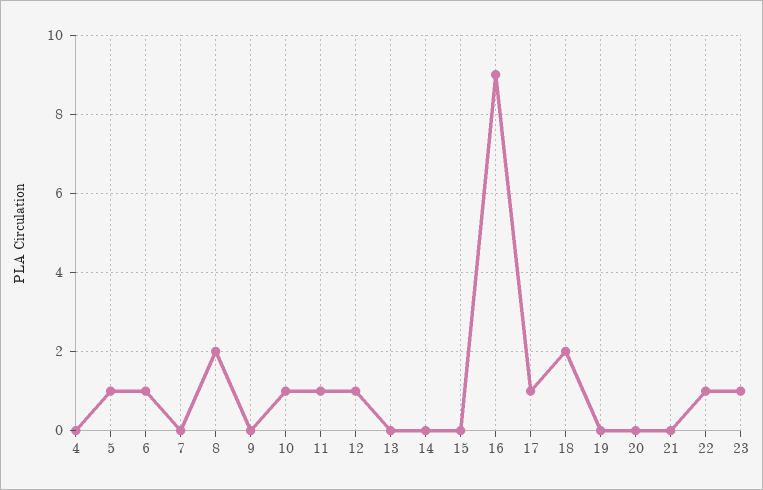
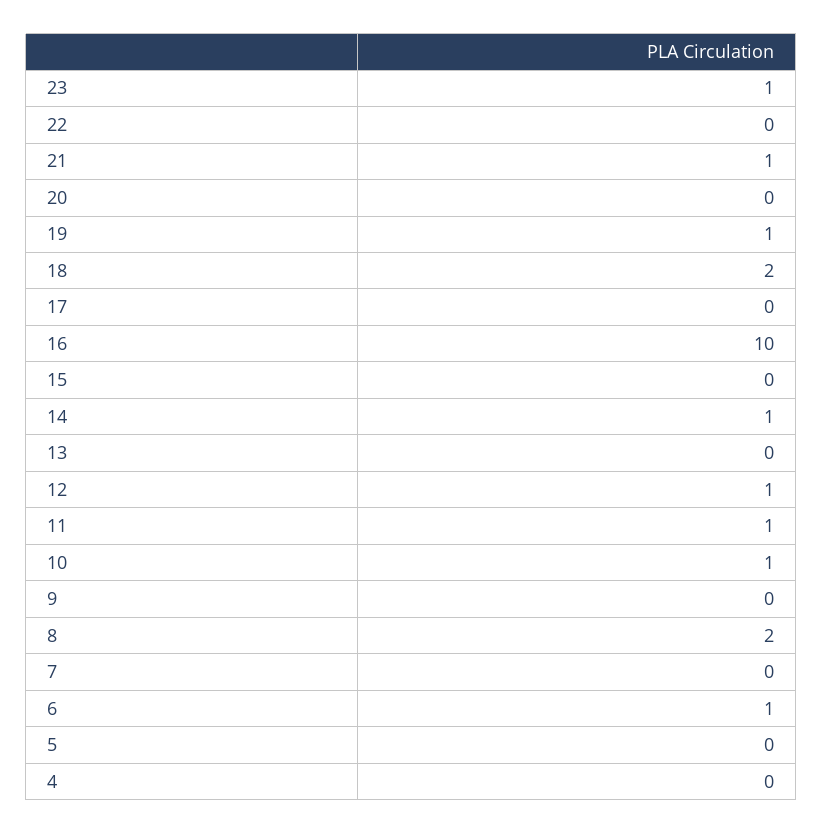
5: 1 -> 0
14: 0 -> 1
16: 9 -> 10
17: 1 -> 0
19: 0 -> 1
21: 0 -> 1
22: 1 -> 0

